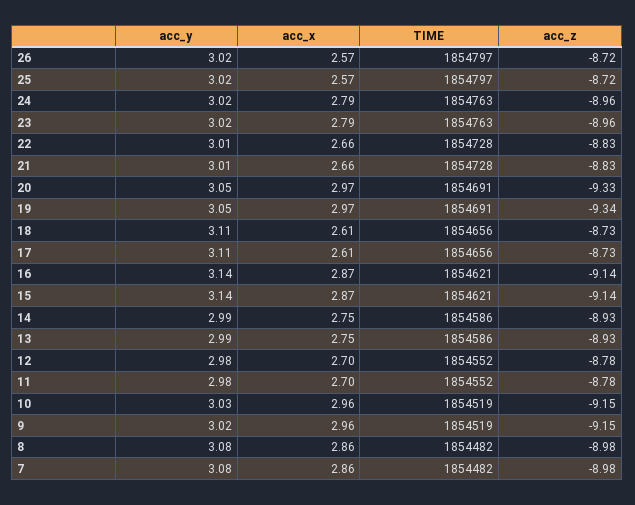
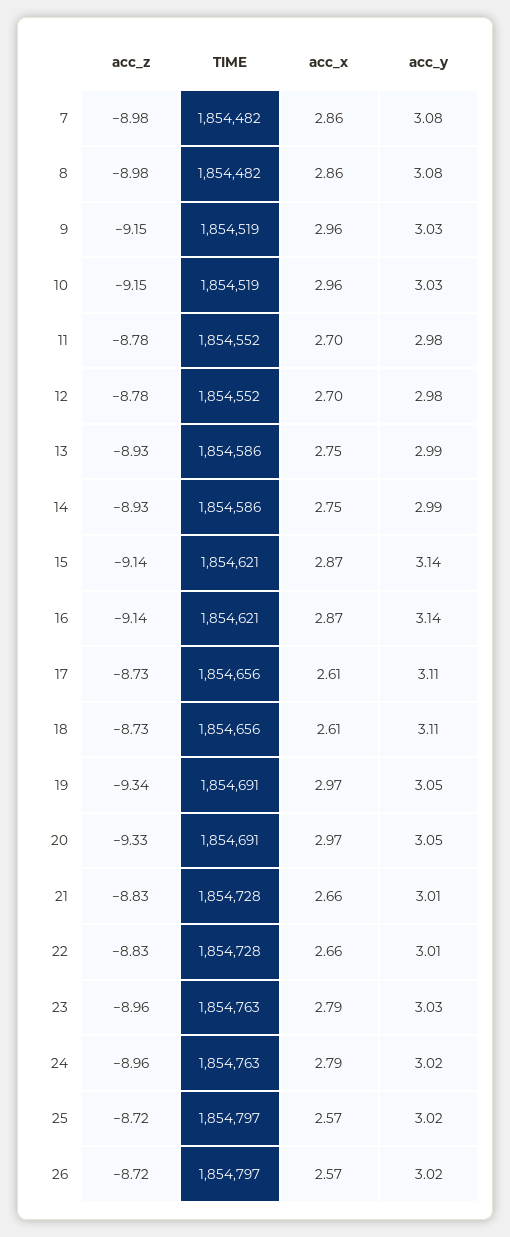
acc_y, 23: 3.02 -> 3.03
acc_y, 9: 3.02 -> 3.03

